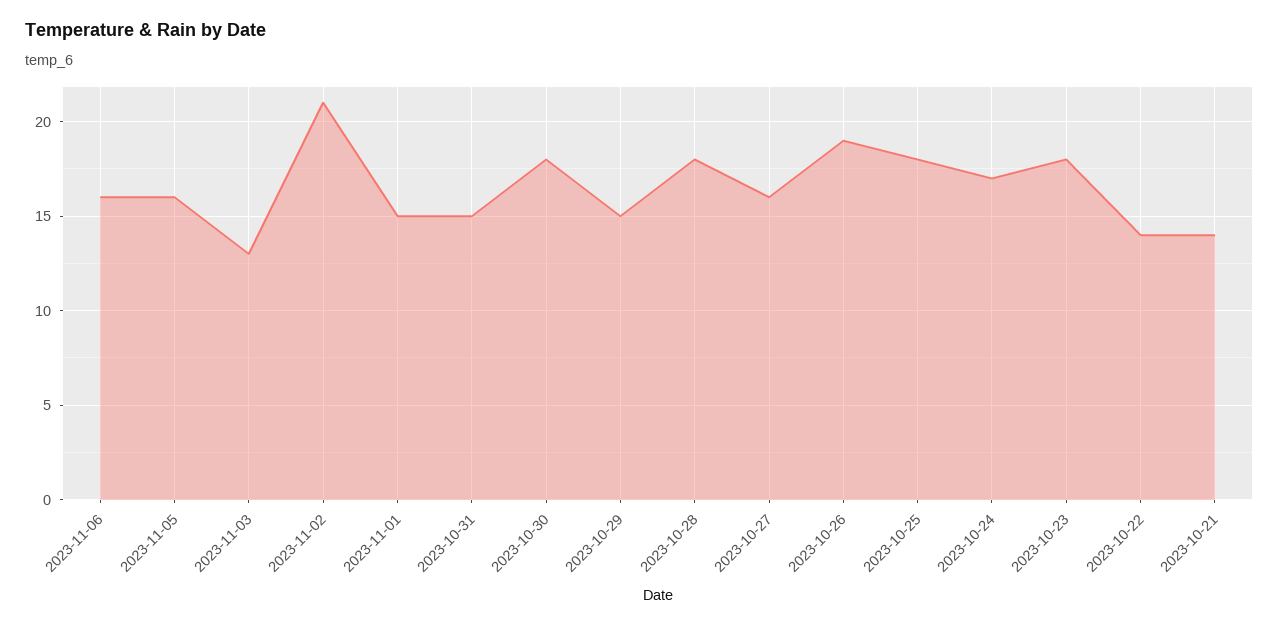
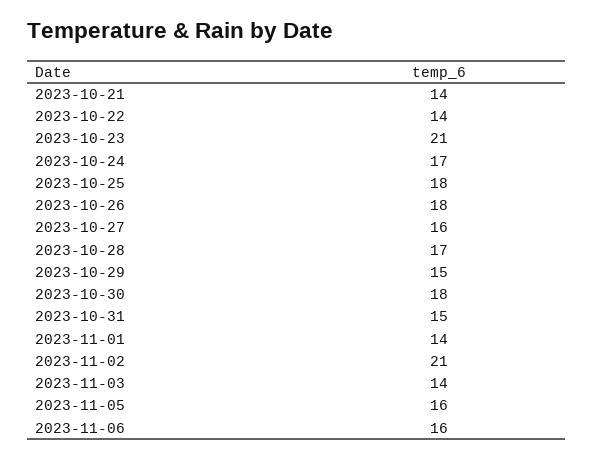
2023-11-03: 13 -> 14
2023-11-01: 15 -> 14
2023-10-28: 18 -> 17
2023-10-26: 19 -> 18
2023-10-23: 18 -> 21

